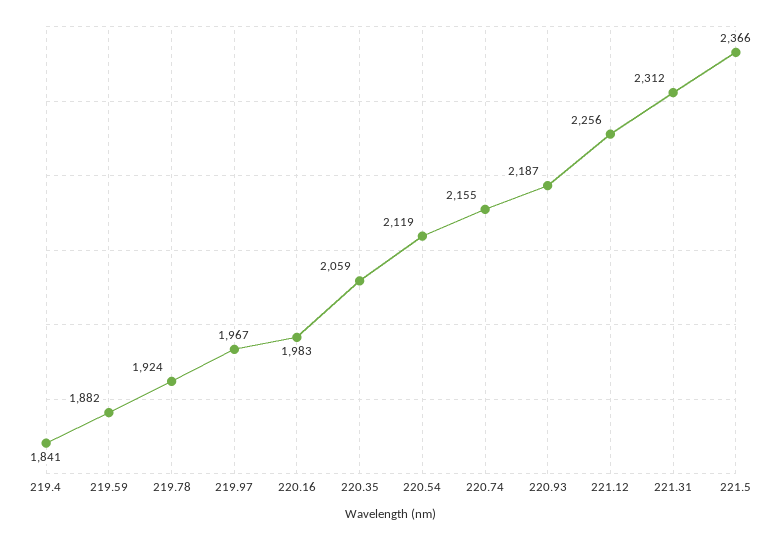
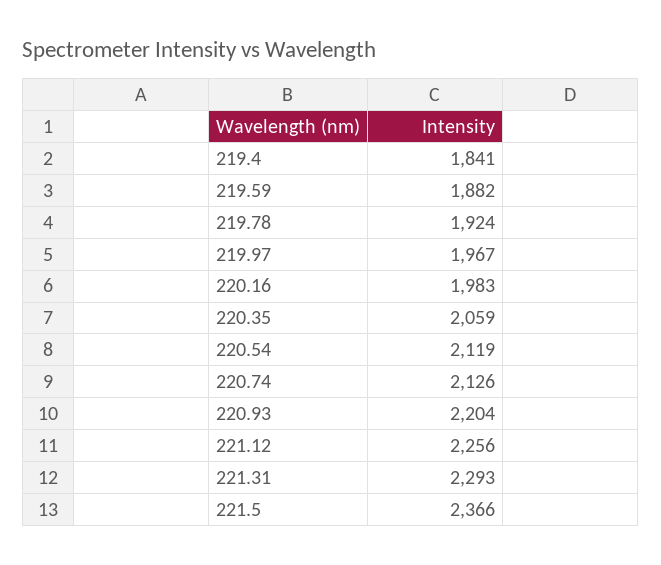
220.74: 2155 -> 2126
220.93: 2187 -> 2204
221.31: 2312 -> 2293

